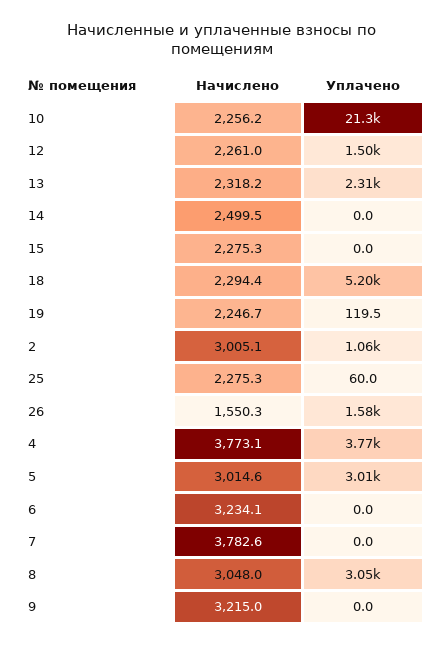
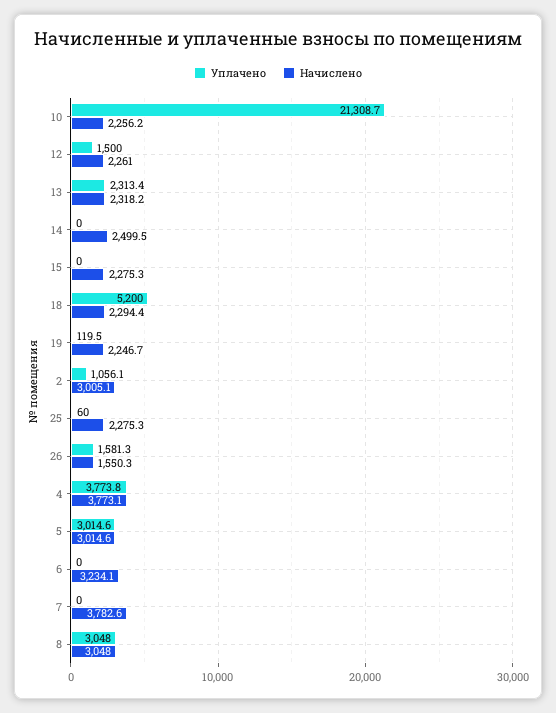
Начислено, 9: 3215 -> none
Уплачено, 9: 0 -> none

